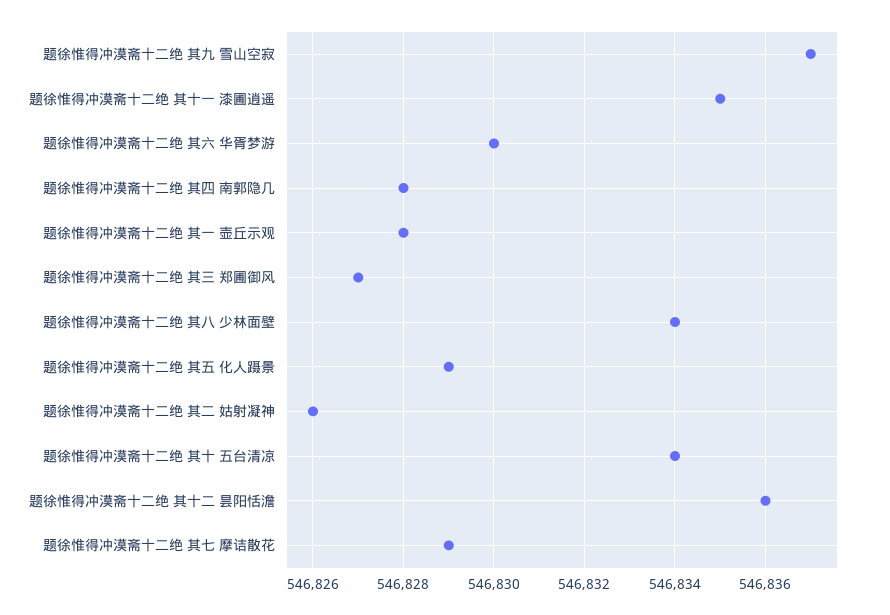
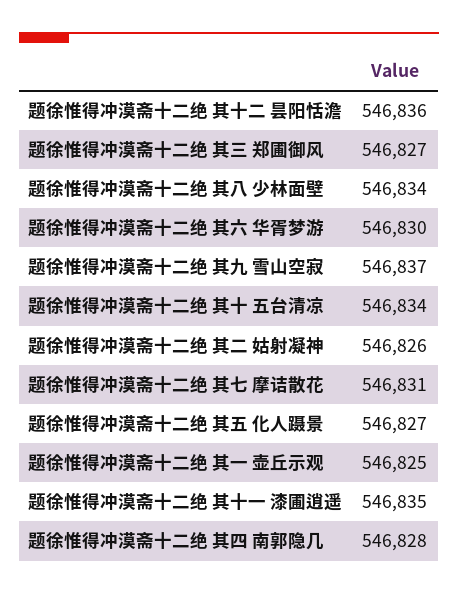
题徐惟得冲漠斋十二绝 其一 壶丘示观: 546828 -> 546825
题徐惟得冲漠斋十二绝 其五 化人蹑景: 546829 -> 546827
题徐惟得冲漠斋十二绝 其七 摩诘散花: 546829 -> 546831

